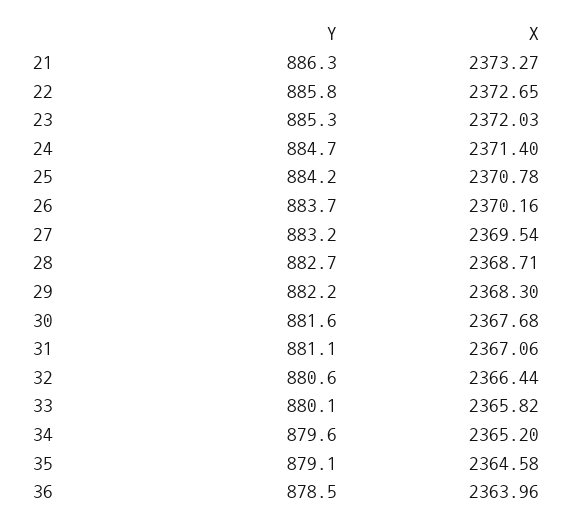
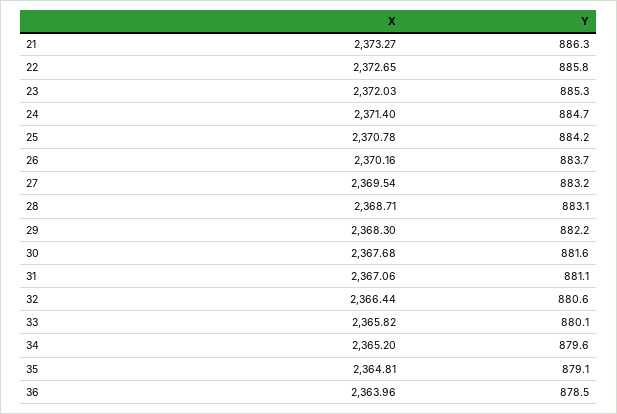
Y, 28: 882.7 -> 883.1
X, 35: 2364.58 -> 2364.81

